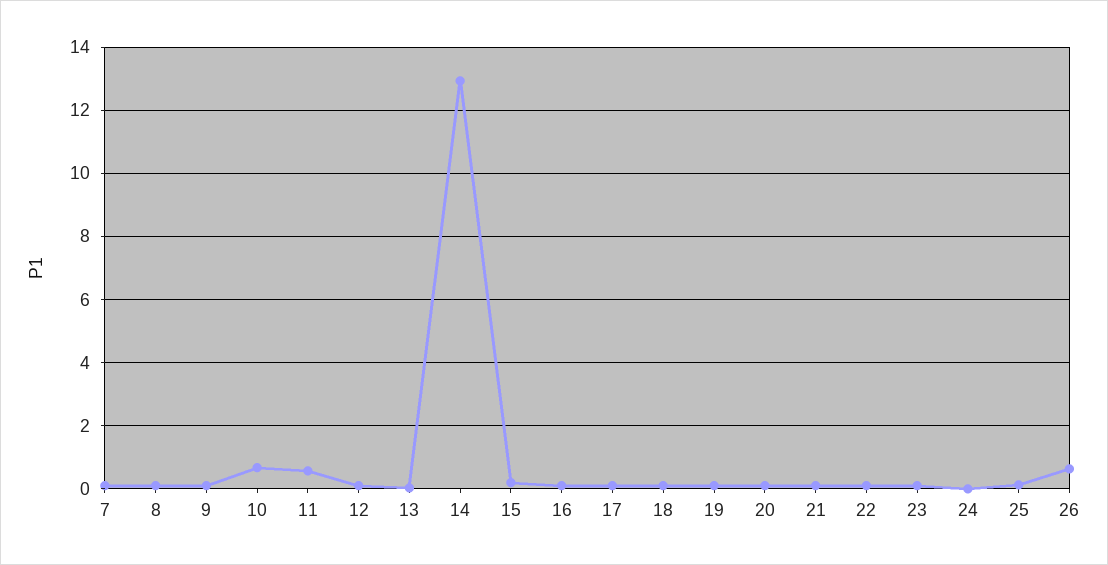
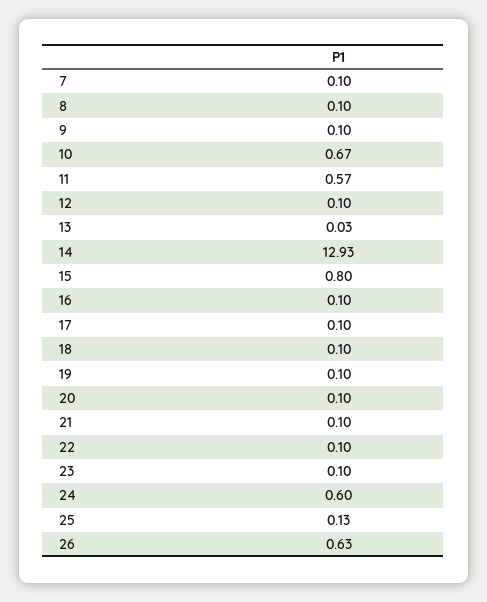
15: 0.2 -> 0.8
24: 0 -> 0.6

